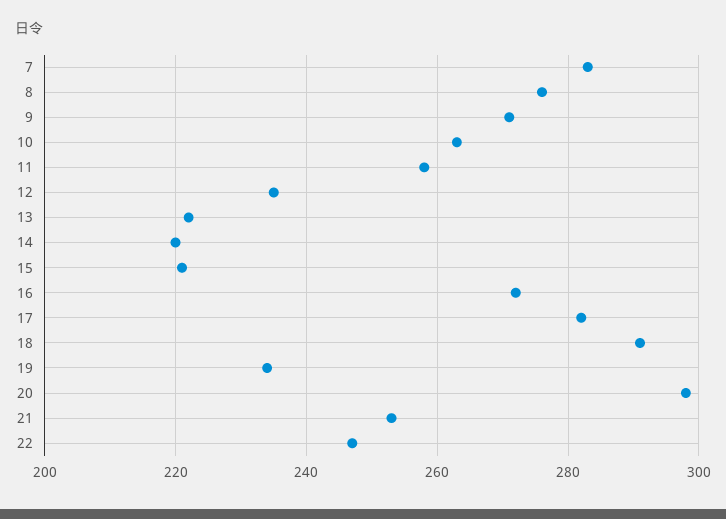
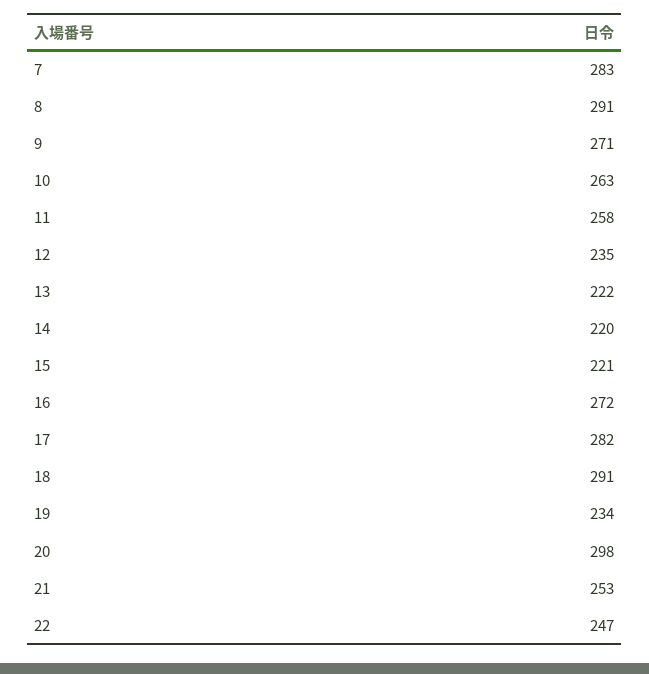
8: 275 -> 291

